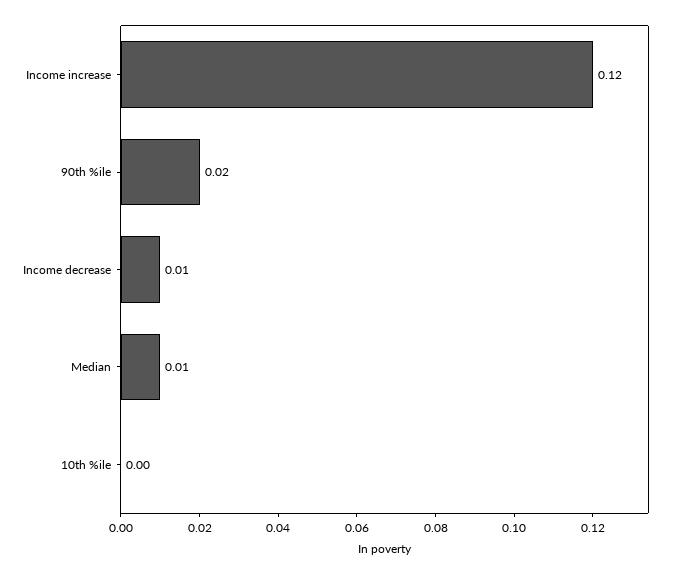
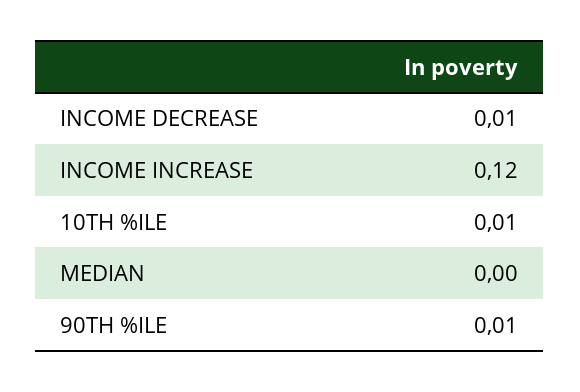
90th %ile: 0.02 -> 0.01
Median: 0.01 -> 0
10th %ile: 0 -> 0.01

